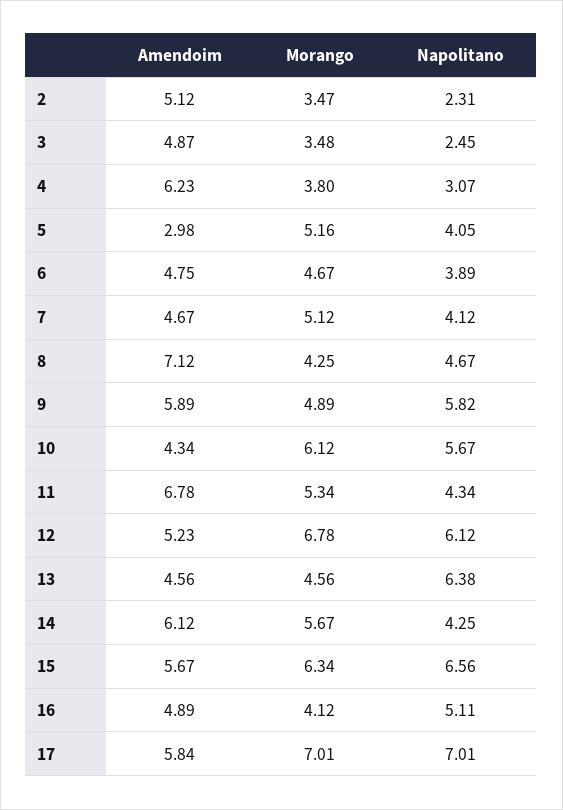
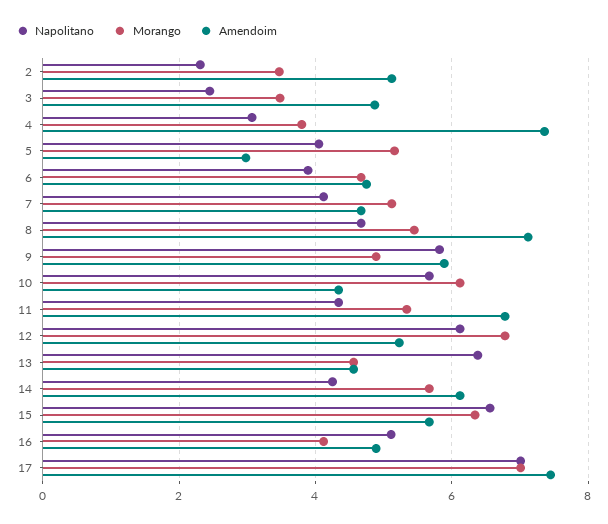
Amendoim, 4: 6.23 -> 7.4
Morango, 8: 4.25 -> 5.4
Amendoim, 17: 5.84 -> 7.4

